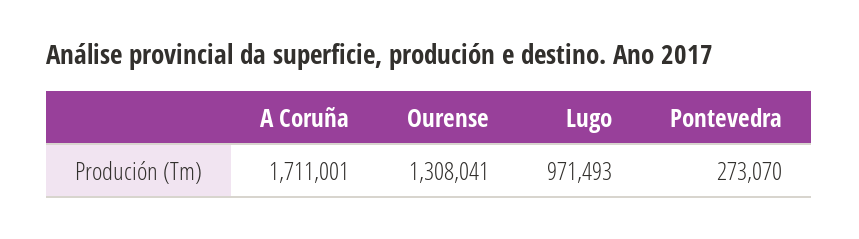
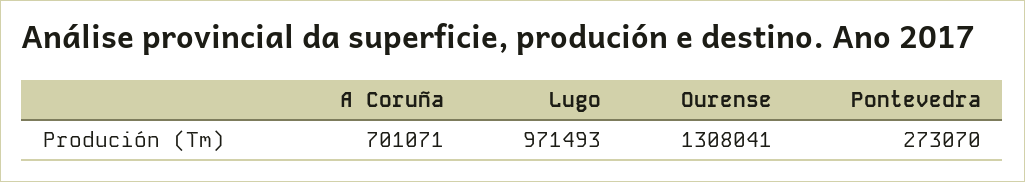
A Coruña: 1711001 -> 701071

